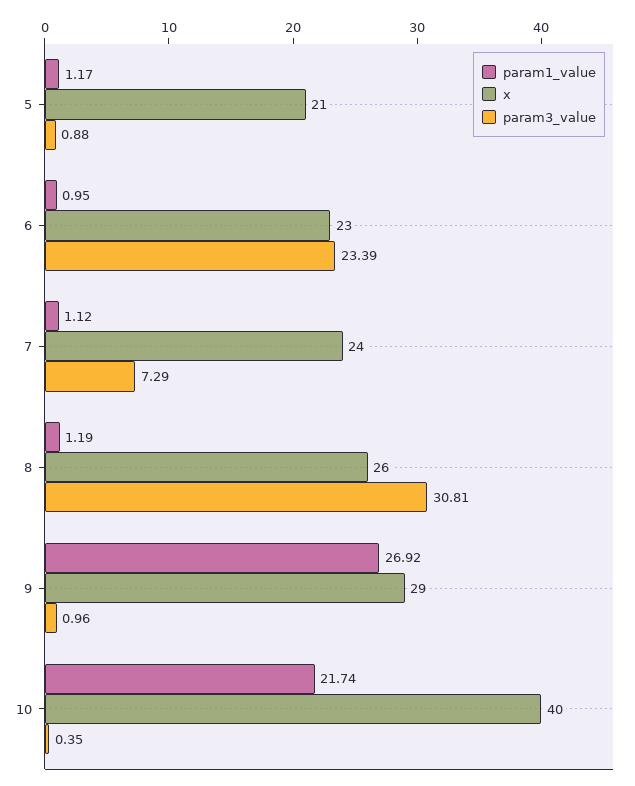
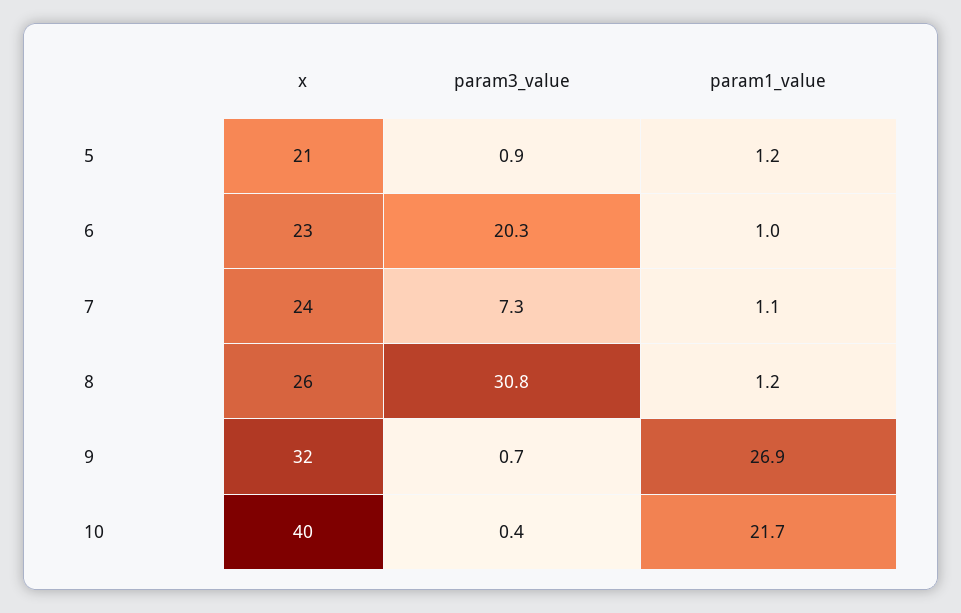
param3_value, 6: 23.39 -> 20.3
x, 9: 29 -> 32
param3_value, 9: 0.96 -> 0.7

